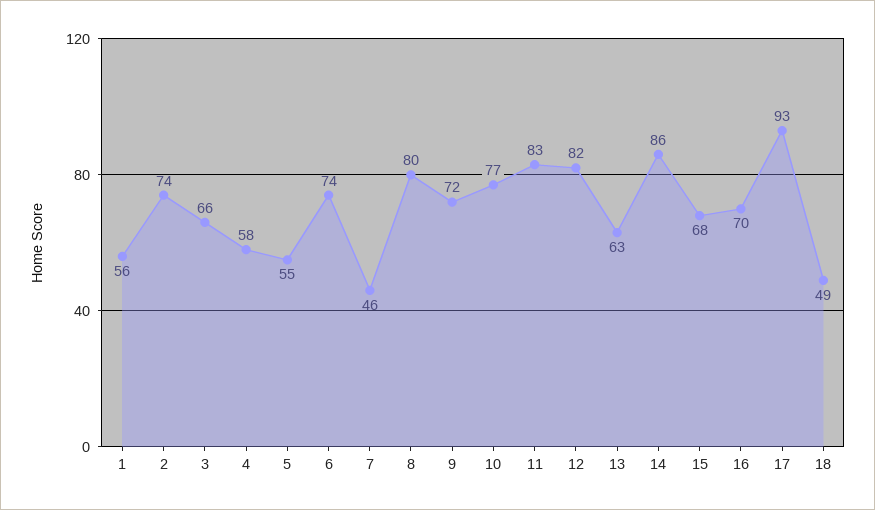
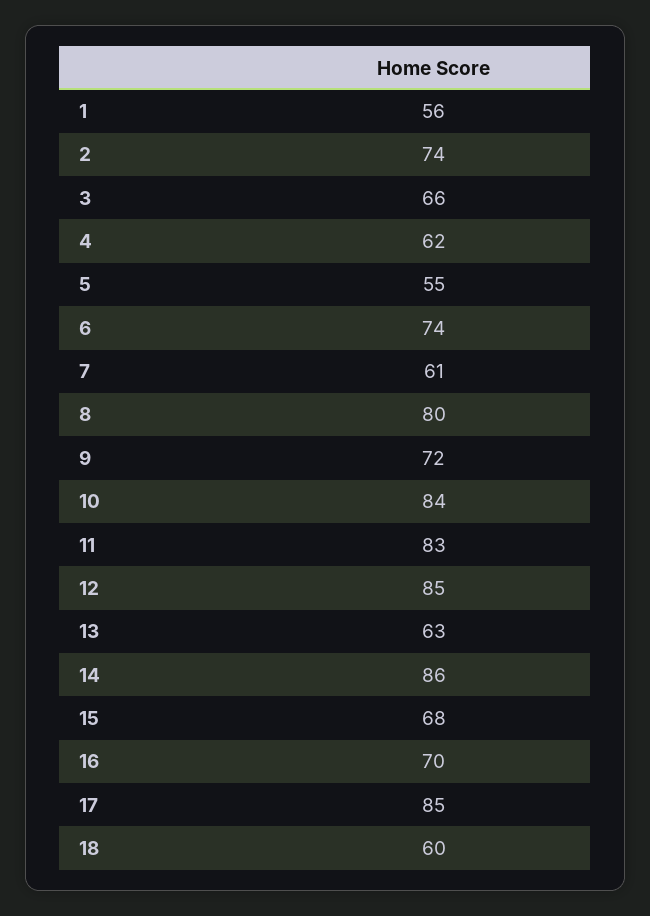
4: 58 -> 62
7: 46 -> 61
10: 77 -> 84
12: 82 -> 85
17: 93 -> 85
18: 49 -> 60

